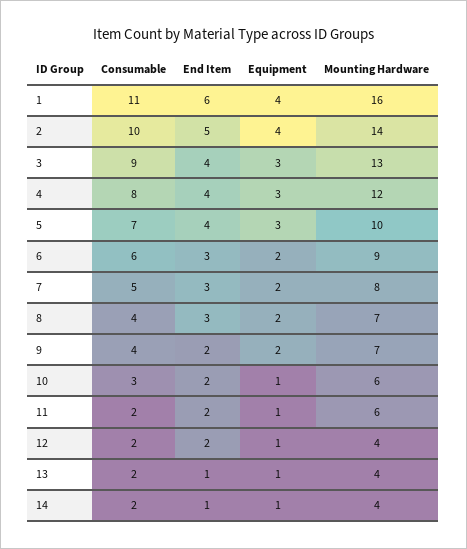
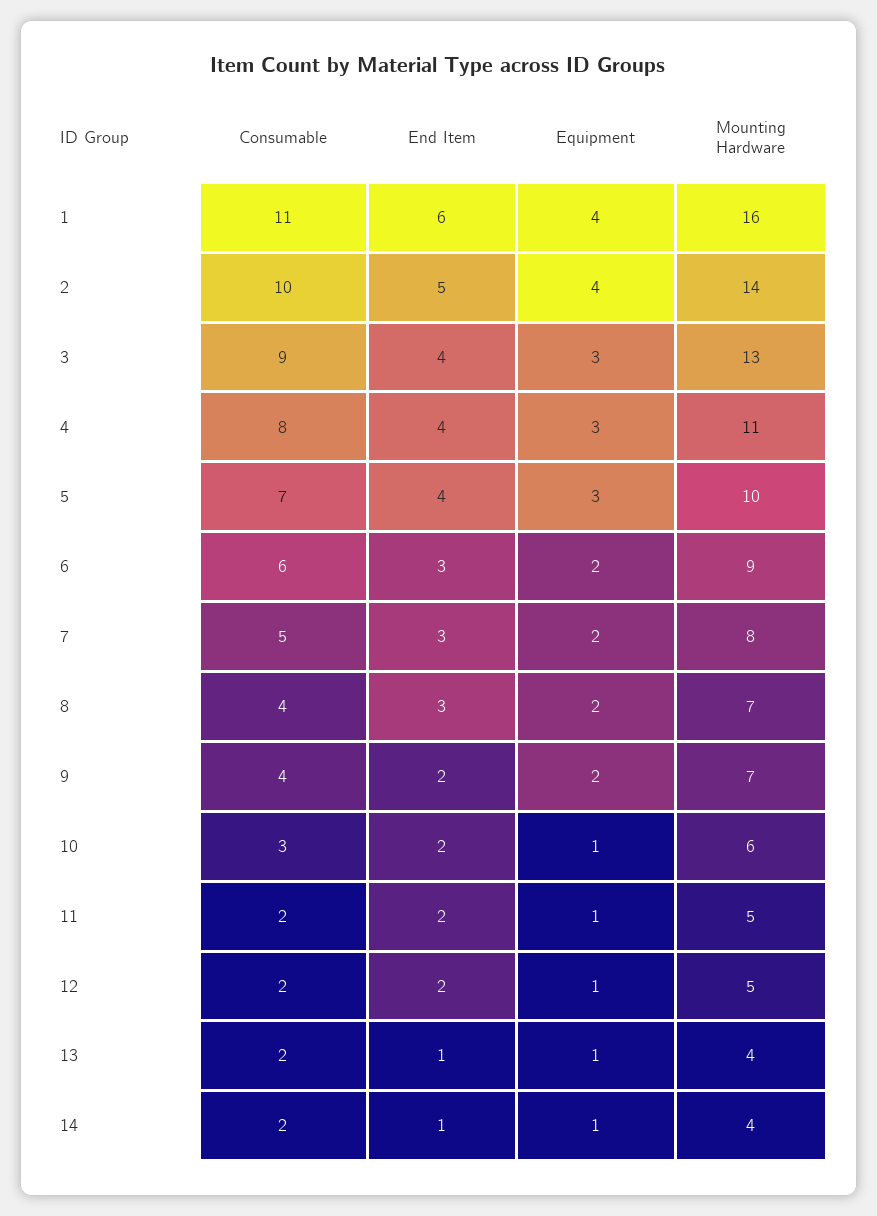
Mounting Hardware, 4: 12 -> 11
Mounting Hardware, 11: 6 -> 5
Mounting Hardware, 12: 4 -> 5

